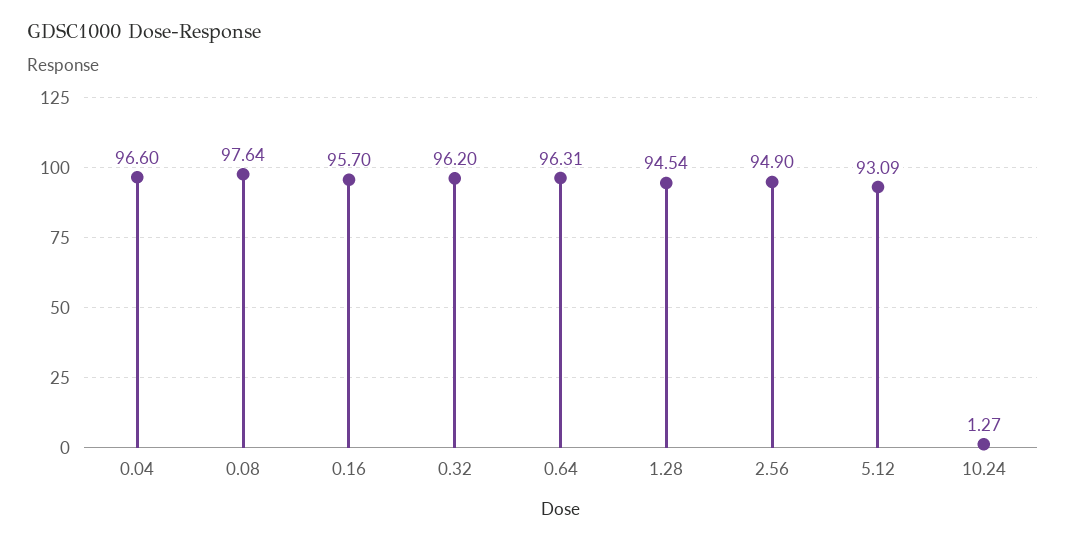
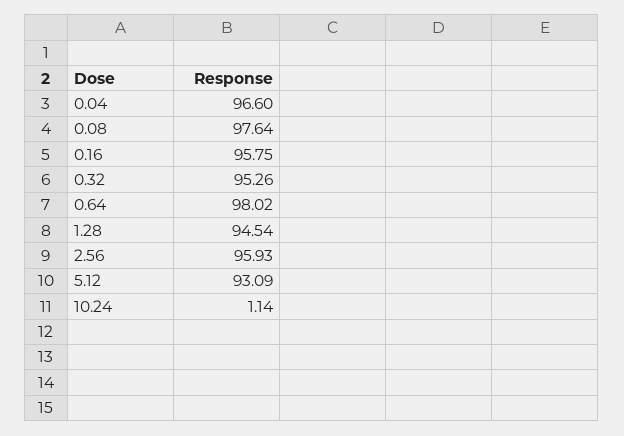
0.16: 95.7 -> 95.75
0.32: 96.2 -> 95.26
0.64: 96.31 -> 98.02
2.56: 94.9 -> 95.93
10.24: 1.27 -> 1.14

